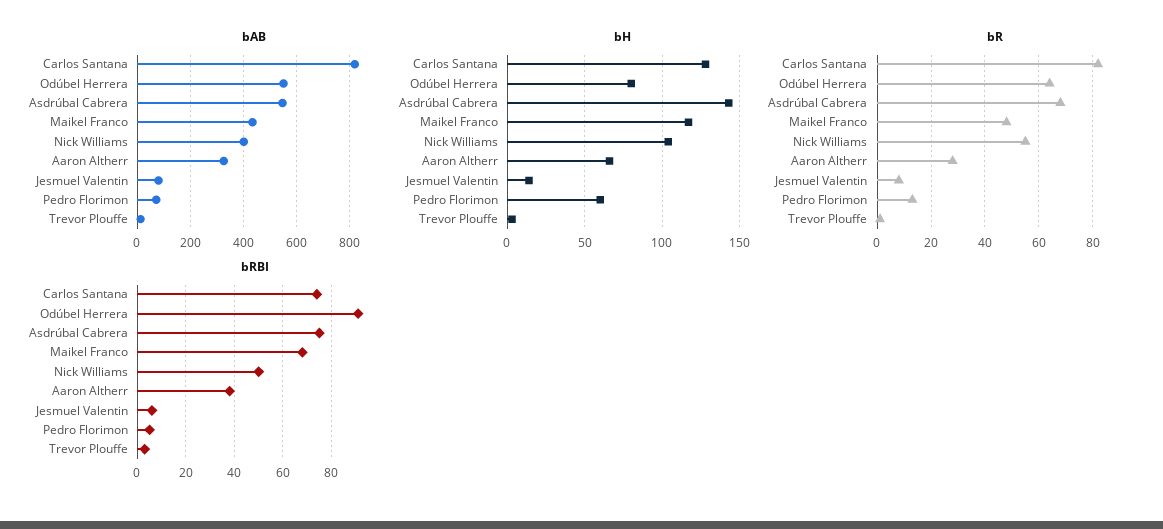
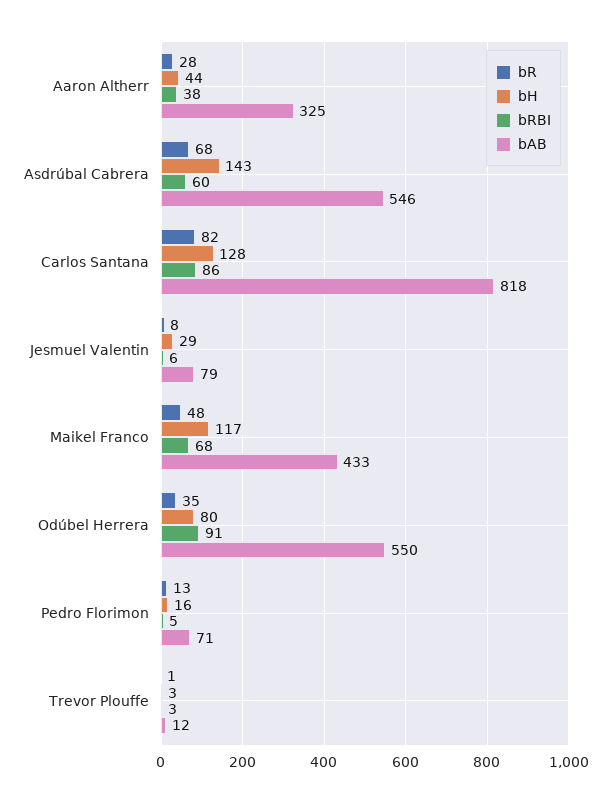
bAB, Nick Williams: 400 -> none
bH, Nick Williams: 105 -> none
bH, Aaron Altherr: 65 -> 44
bH, Jesmuel Valentin: 15 -> 29
bH, Pedro Florimon: 60 -> 16
bR, Odúbel Herrera: 65 -> 35
bR, Nick Williams: 55 -> none
bRBI, Carlos Santana: 75 -> 86
bRBI, Asdrúbal Cabrera: 75 -> 60
bRBI, Nick Williams: 50 -> none

